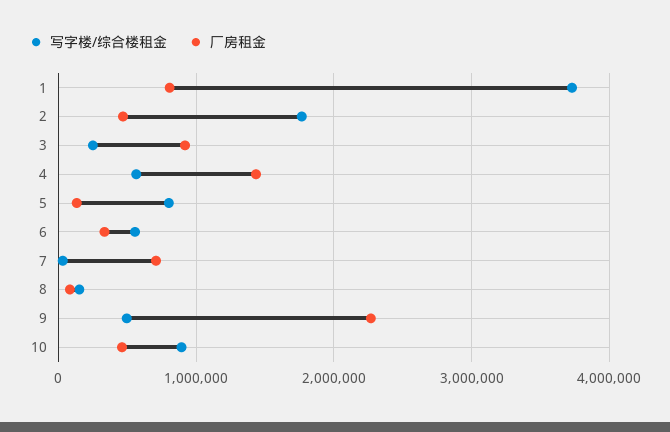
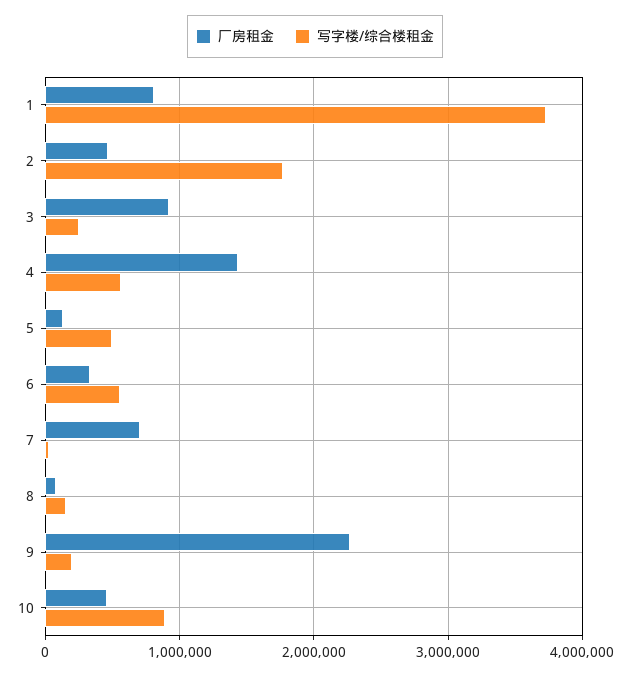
写字楼/综合楼租金, 5: 800000 -> 500000
写字楼/综合楼租金, 9: 500000 -> 200000

